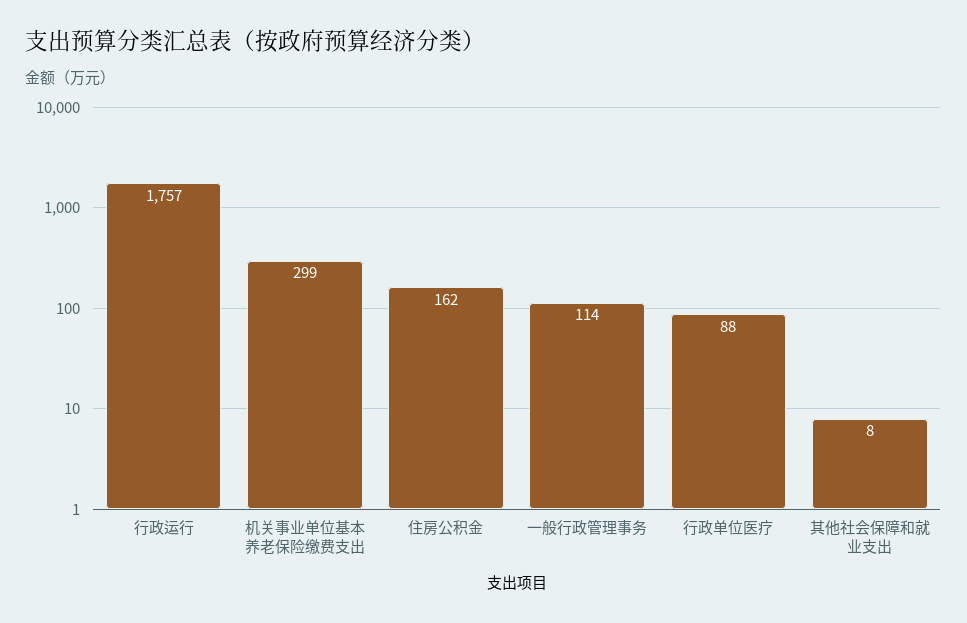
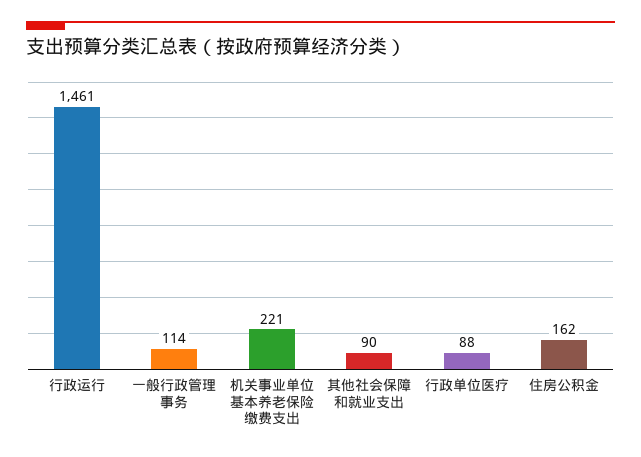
行政运行: 1757 -> 1461
机关事业单位基本养老保险缴费支出: 299 -> 221
其他社会保障和就业支出: 8 -> 90

